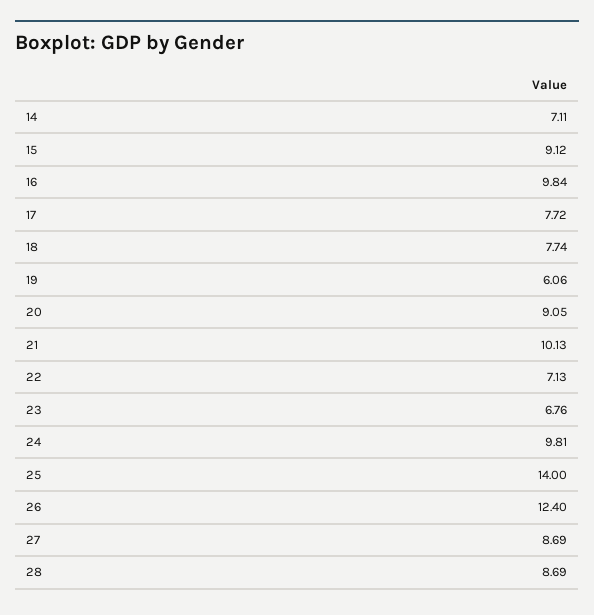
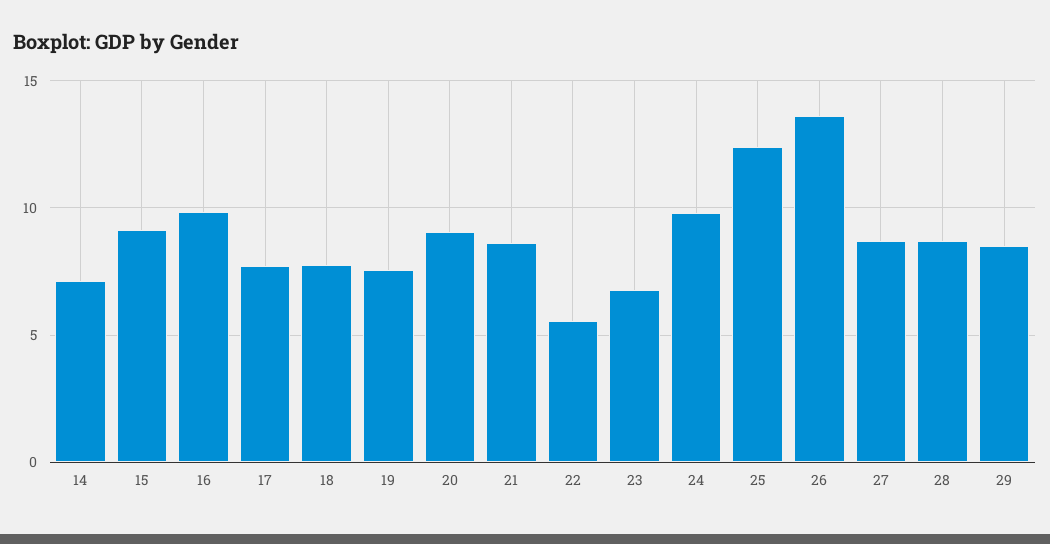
19: 6.06 -> 7.5
21: 10.13 -> 8.5
22: 7.13 -> 5.5
25: 14 -> 12.5
26: 12.4 -> 13.5
29: none -> 8.5

